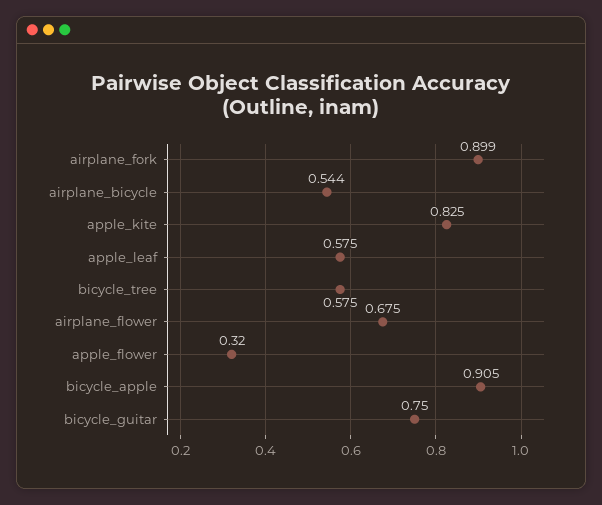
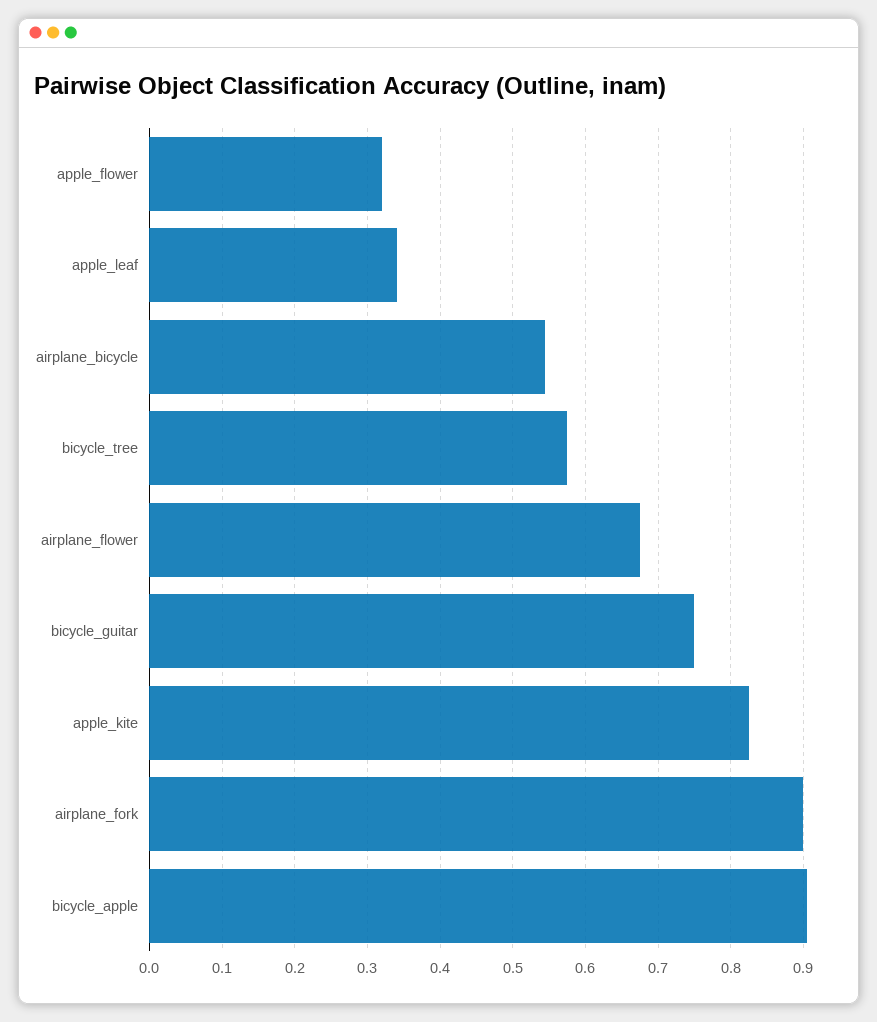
apple_leaf: 0.575 -> 0.34

